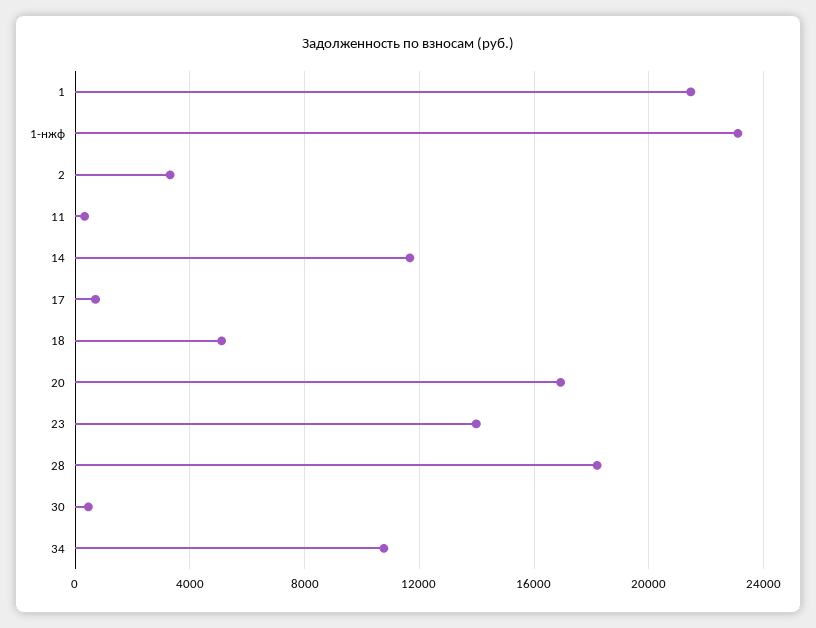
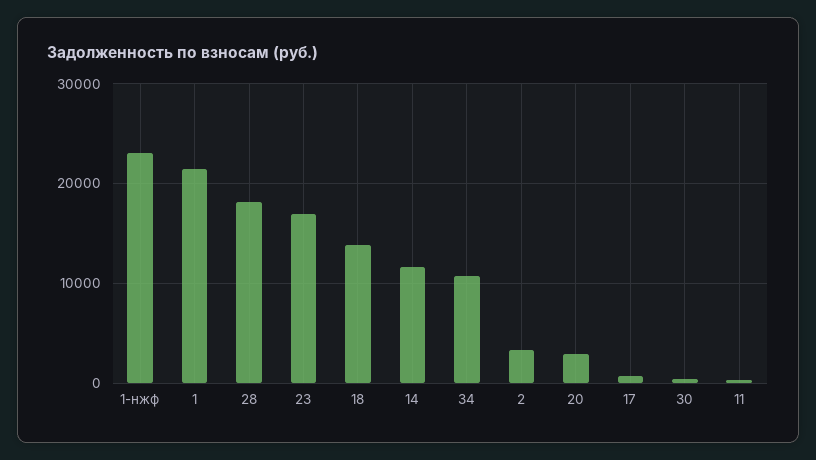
18: 5000 -> 14000
20: 17000 -> 3000
23: 14000 -> 17000

